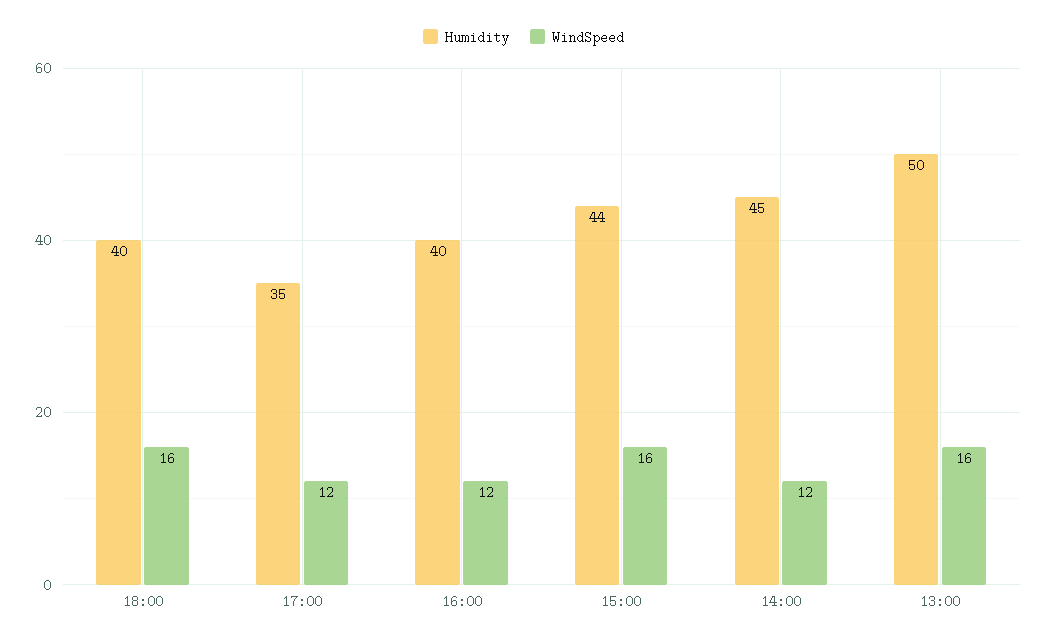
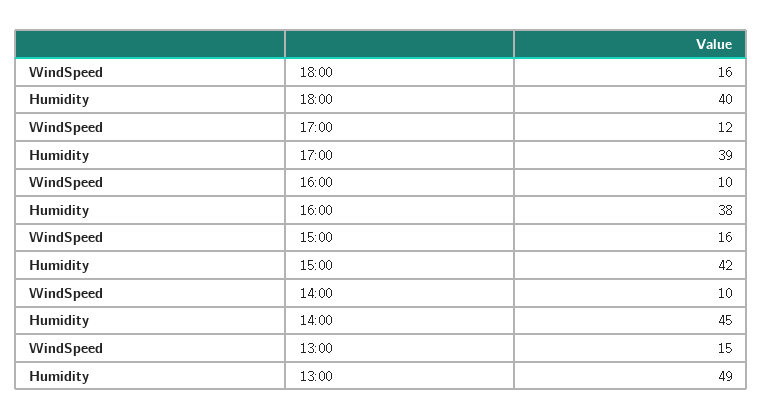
Humidity, 17:00: 35 -> 39
Humidity, 16:00: 40 -> 38
WindSpeed, 16:00: 12 -> 10
Humidity, 15:00: 44 -> 42
WindSpeed, 14:00: 12 -> 10
Humidity, 13:00: 50 -> 49
WindSpeed, 13:00: 16 -> 15

